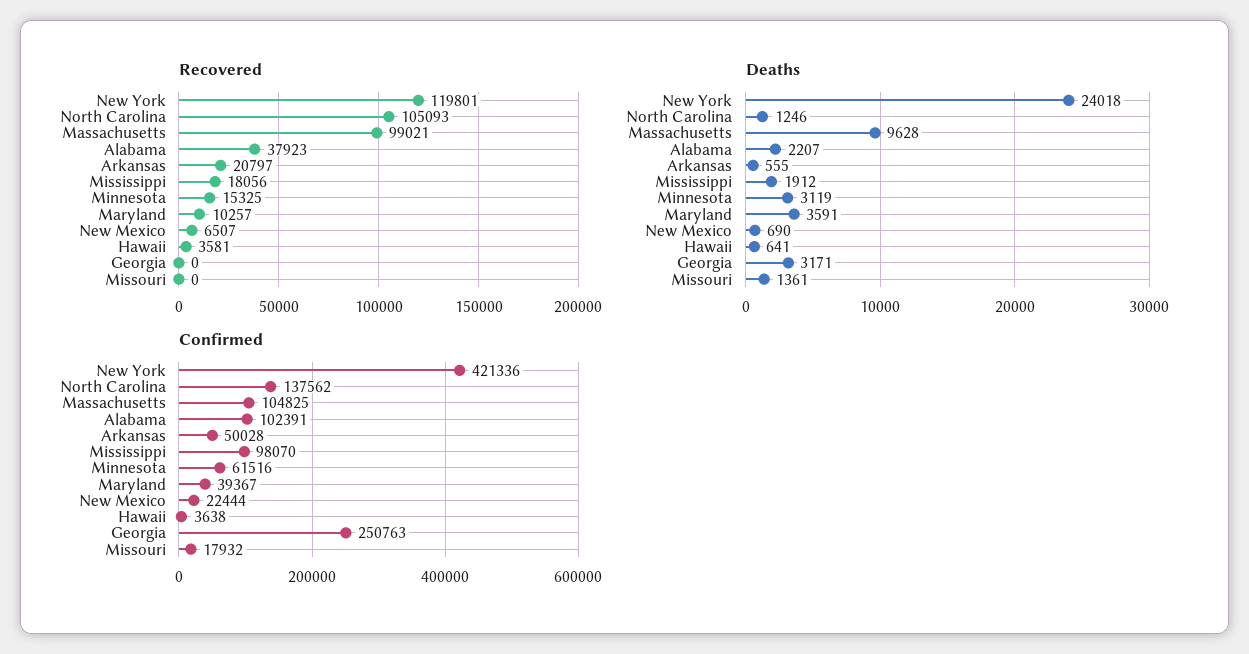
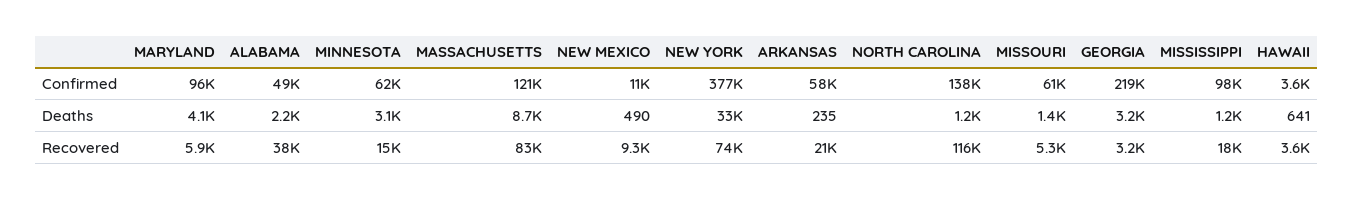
Recovered, New York: 119801 -> 74000
Recovered, North Carolina: 105093 -> 116000
Recovered, Massachusetts: 99021 -> 83000
Recovered, Maryland: 10257 -> 5900
Recovered, New Mexico: 6507 -> 9300
Recovered, Georgia: 0 -> 3200
Recovered, Missouri: 0 -> 5300
Deaths, New York: 24018 -> 33000
Deaths, Massachusetts: 9628 -> 8700
Deaths, Arkansas: 555 -> 235
Deaths, Mississippi: 1912 -> 1200
Deaths, Maryland: 3591 -> 4100
Deaths, New Mexico: 690 -> 490
Confirmed, New York: 421336 -> 377000
Confirmed, Massachusetts: 104825 -> 121000
Confirmed, Alabama: 102391 -> 49000
Confirmed, Arkansas: 50028 -> 58000
Confirmed, Maryland: 39367 -> 96000
Confirmed, New Mexico: 22444 -> 11000
Confirmed, Georgia: 250763 -> 219000
Confirmed, Missouri: 17932 -> 61000

